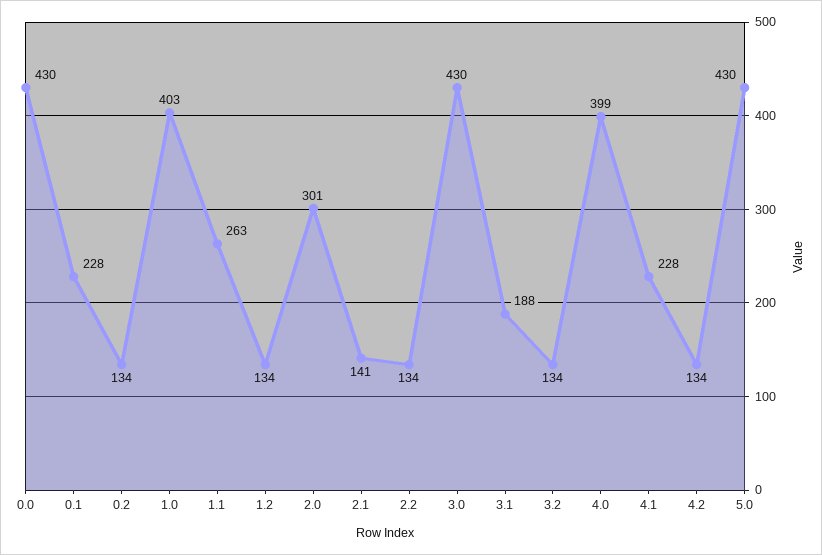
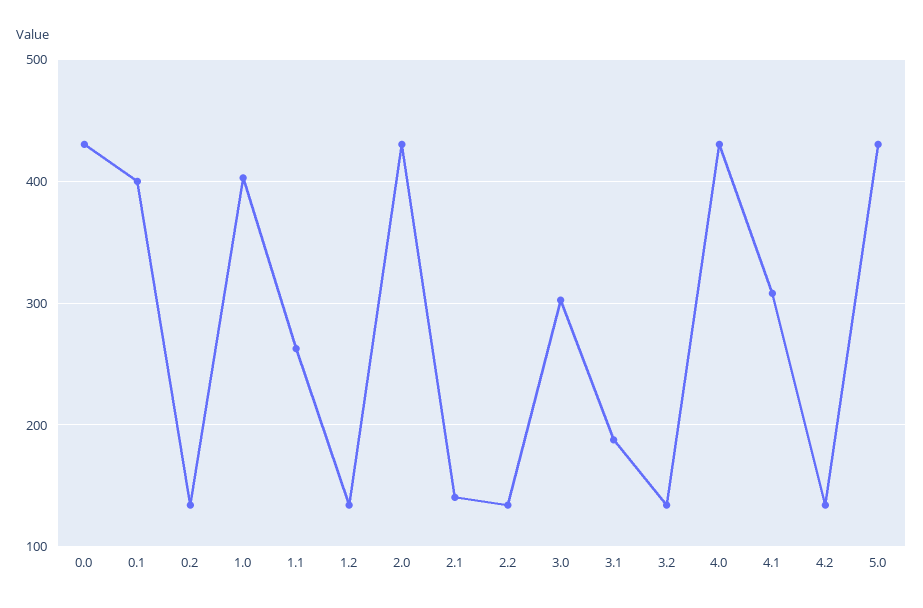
0.1: 228 -> 400
2.0: 301 -> 430
3.0: 430 -> 300
4.0: 399 -> 430
4.1: 228 -> 310

